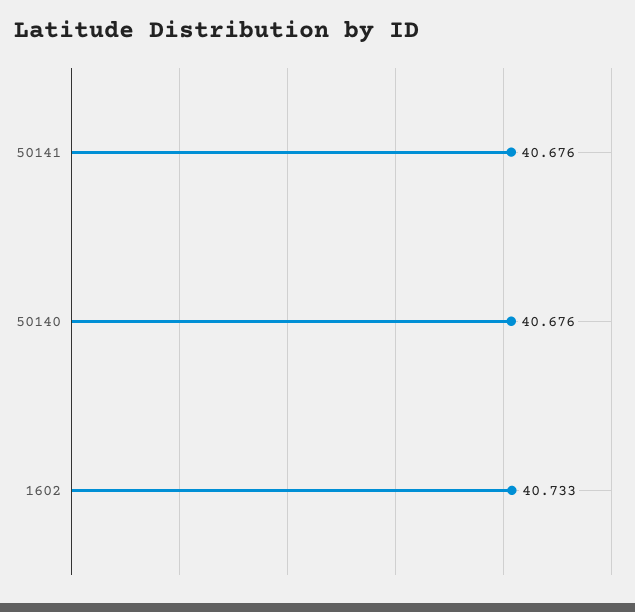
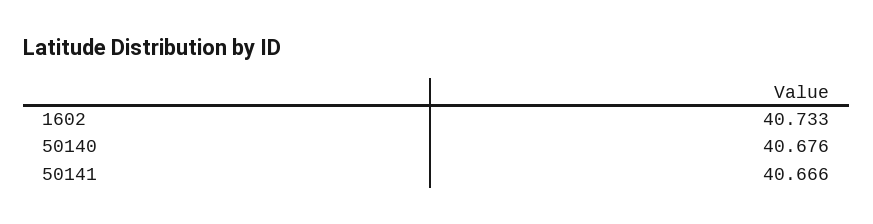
50141: 40.676 -> 40.666

